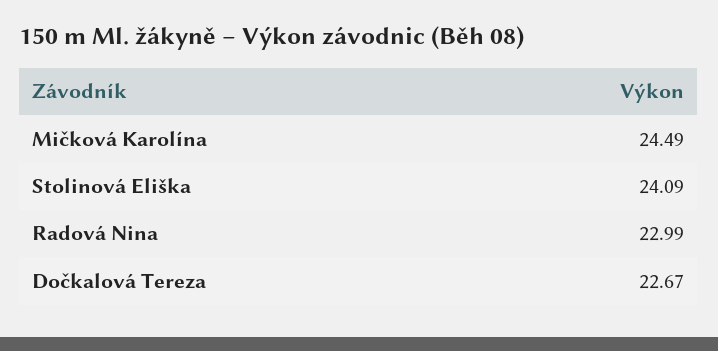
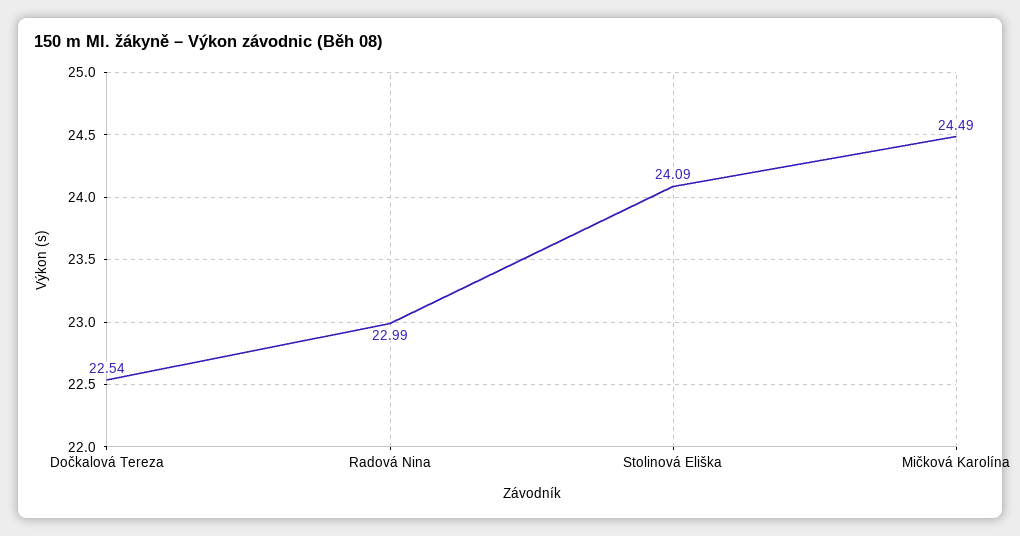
Dočkalová Tereza: 22.67 -> 22.54

